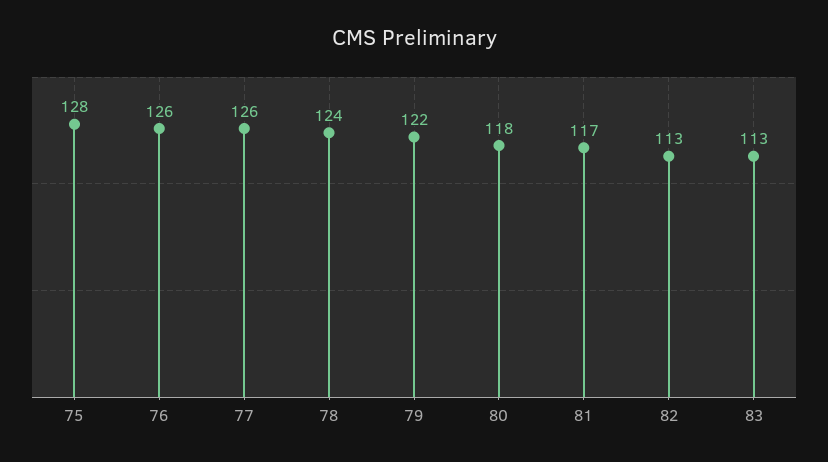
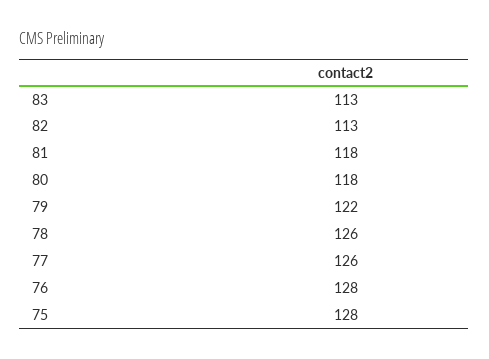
76: 126 -> 128
78: 124 -> 126
81: 117 -> 118

